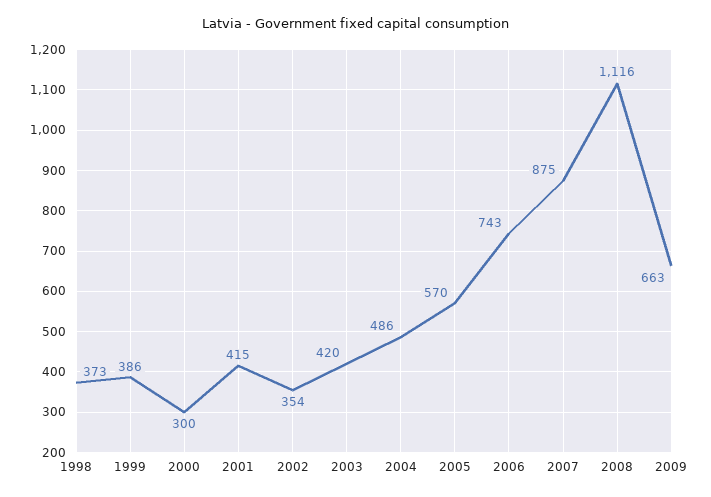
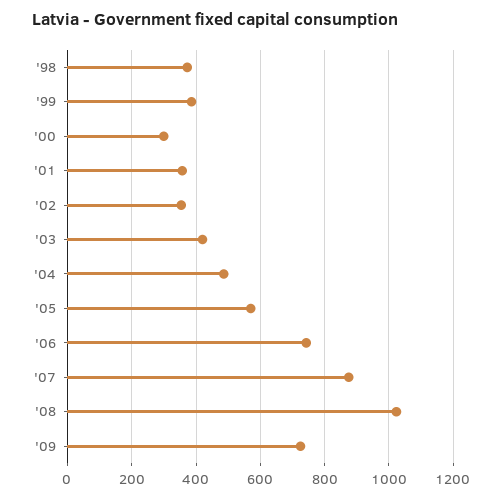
2001: 415 -> 360
2008: 1116 -> 1020
2009: 663 -> 720

